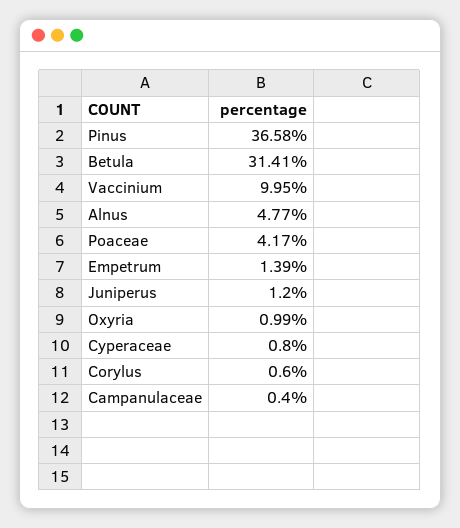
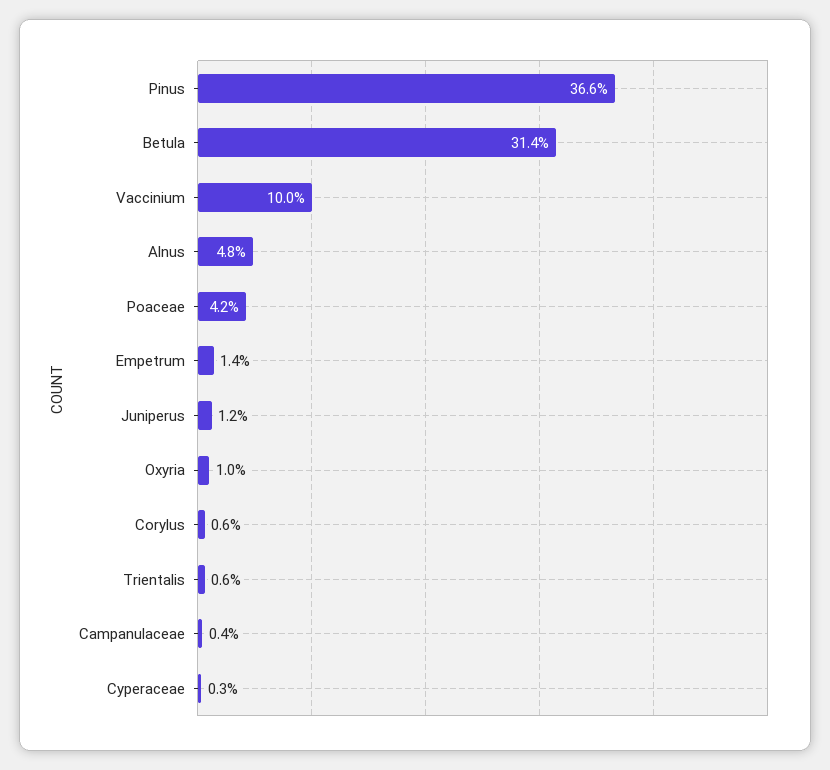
Cyperaceae: 0.8 -> 0.3
Trientalis: none -> 0.6

